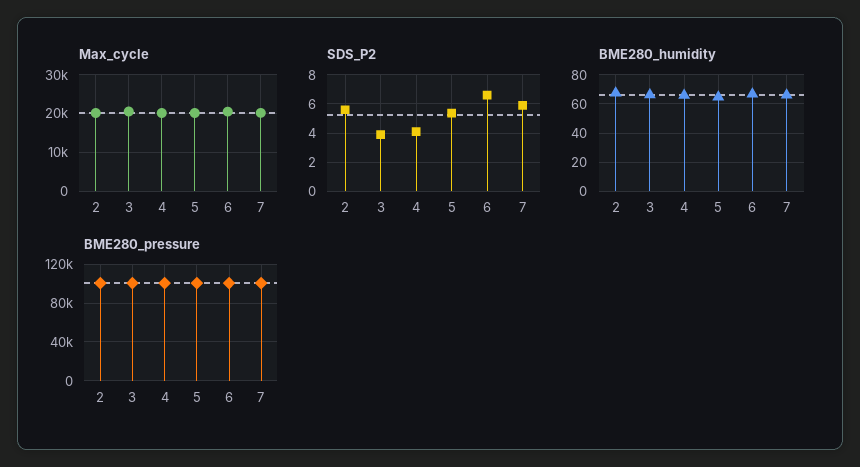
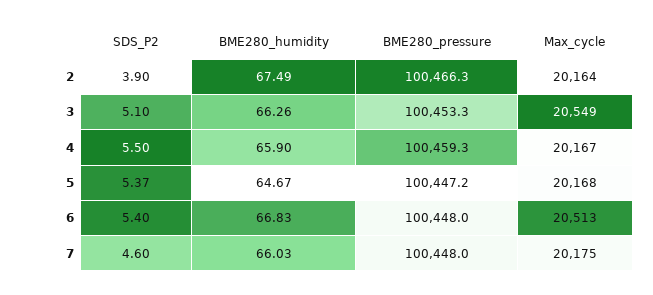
SDS_P2, 2: 5.5 -> 3.9
SDS_P2, 3: 4 -> 5.1
SDS_P2, 4: 4 -> 5.5
SDS_P2, 6: 6.5 -> 5.4
SDS_P2, 7: 6 -> 4.6

